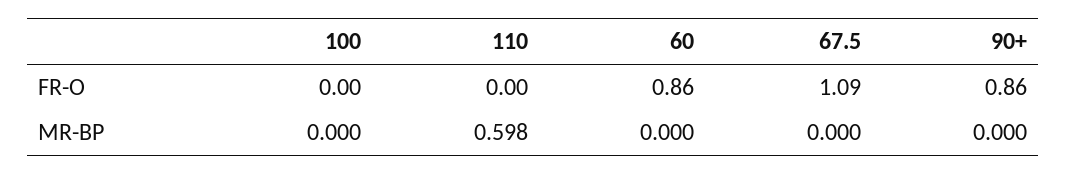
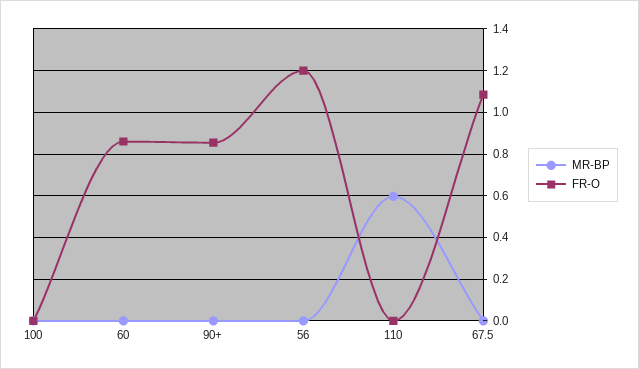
MR-BP, 56: none -> 0
FR-O, 56: none -> 1.2

